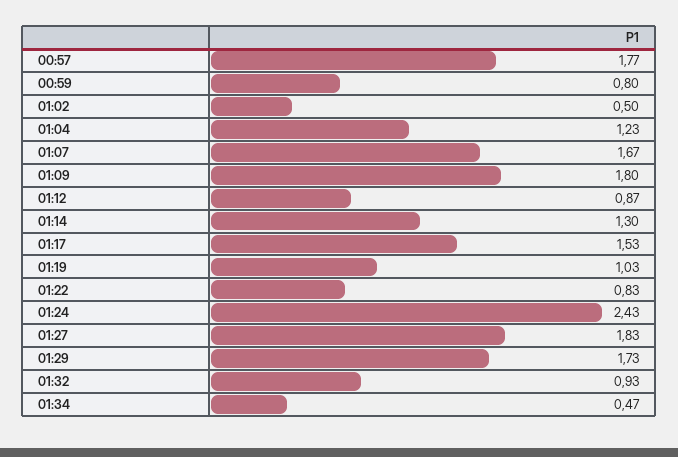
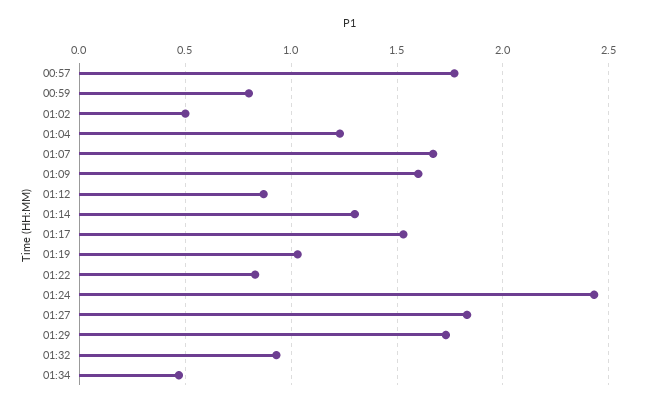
01:09: 1.8 -> 1.6

